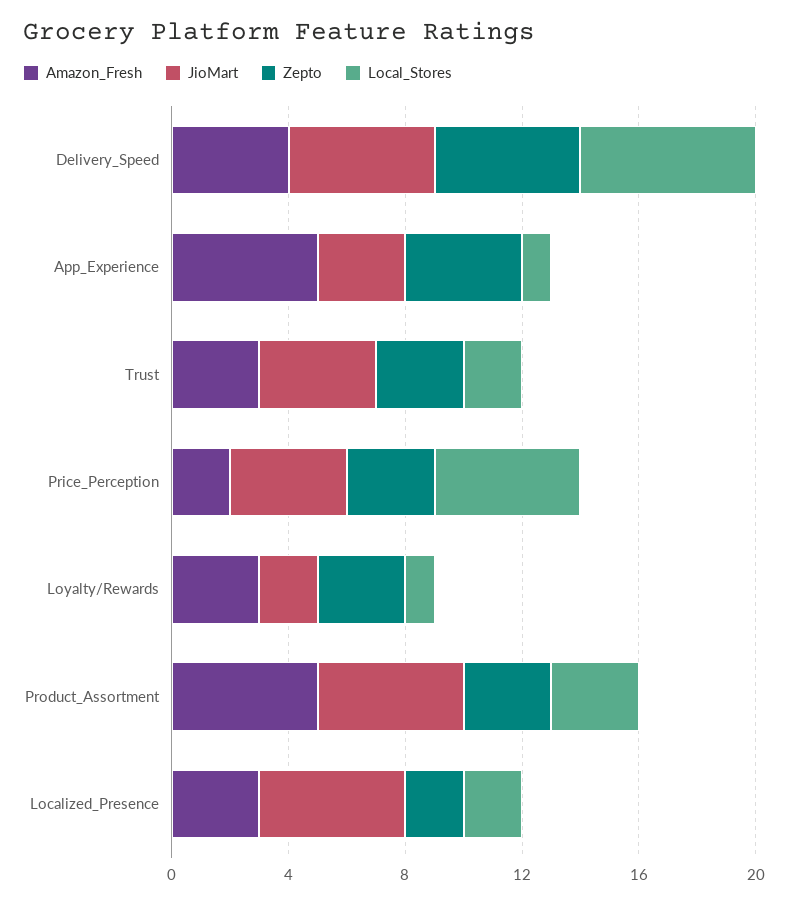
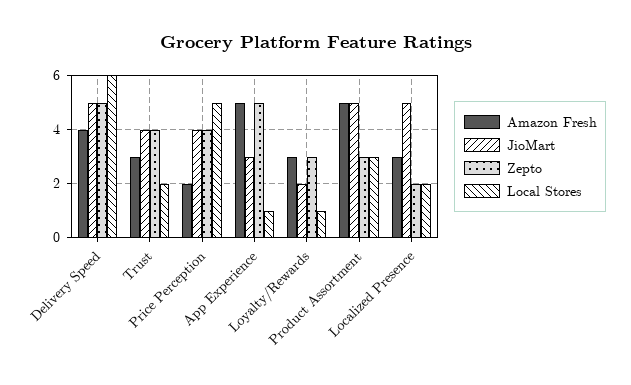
Zepto, App_Experience: 4 -> 5
Zepto, Trust: 3 -> 4
Zepto, Price_Perception: 3 -> 4

